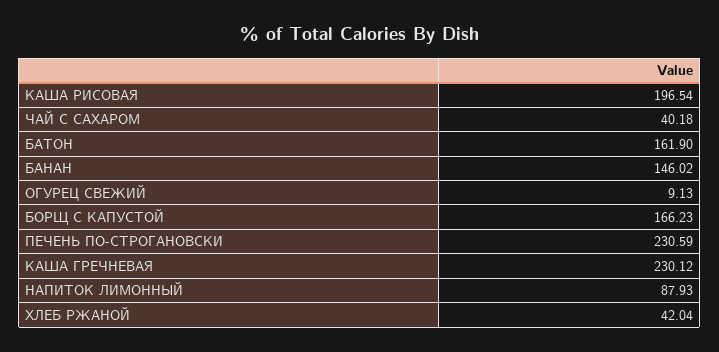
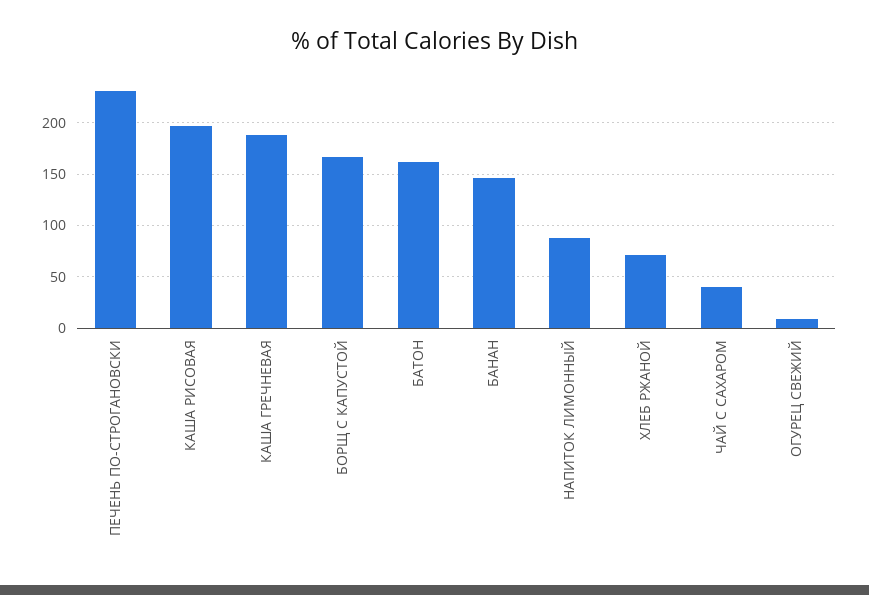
КАША ГРЕЧНЕВАЯ: 230.12 -> 190
ХЛЕБ РЖАНОЙ: 42.04 -> 70

